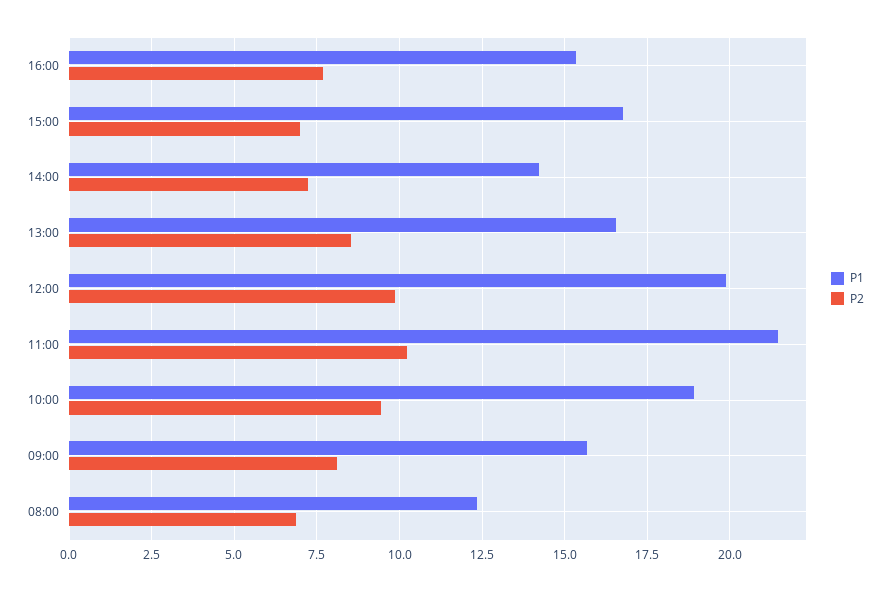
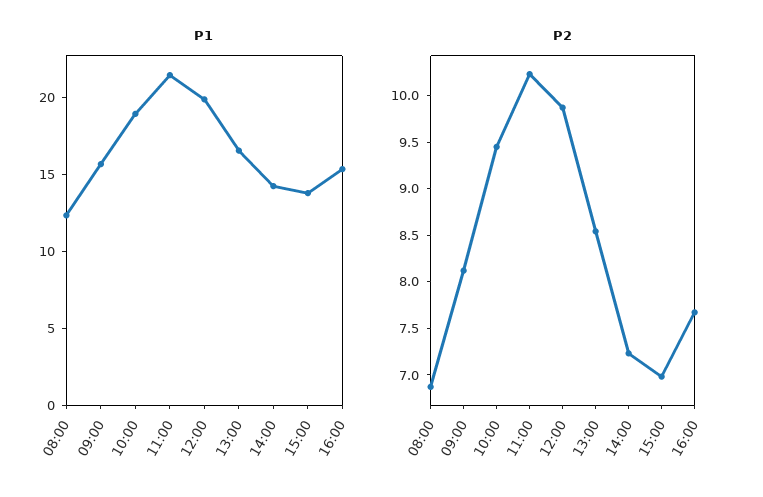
P1, 15:00: 16.75 -> 14

